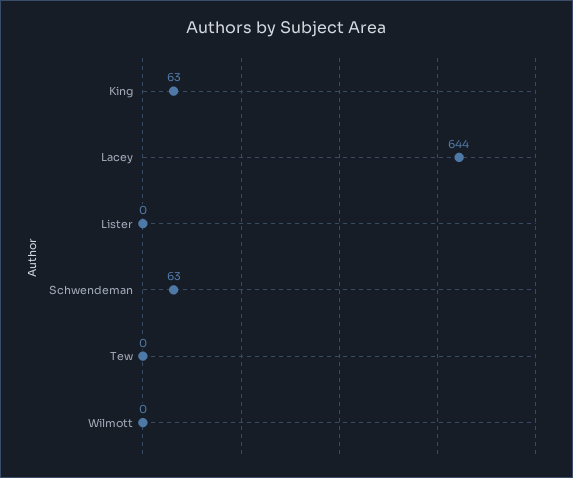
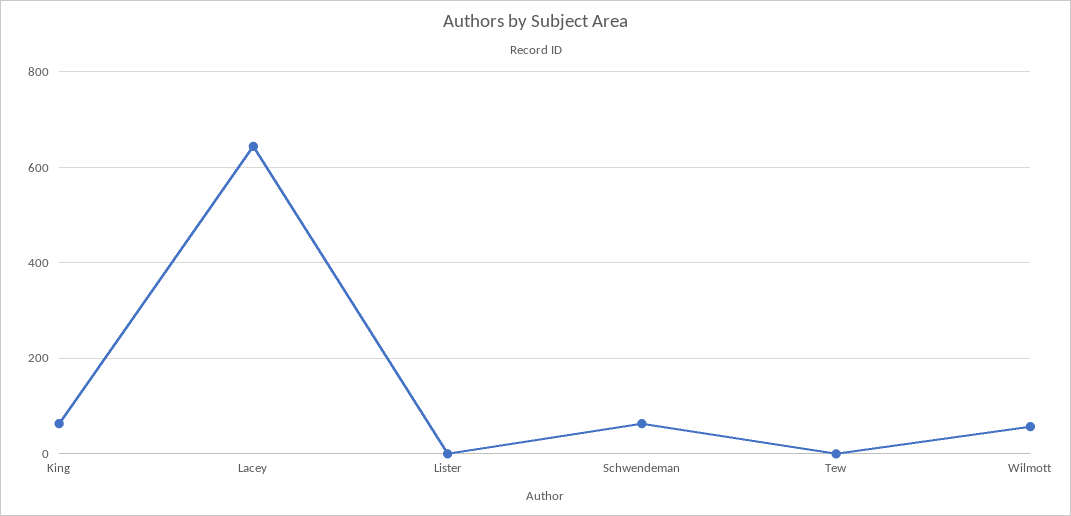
Wilmott: 0 -> 60

